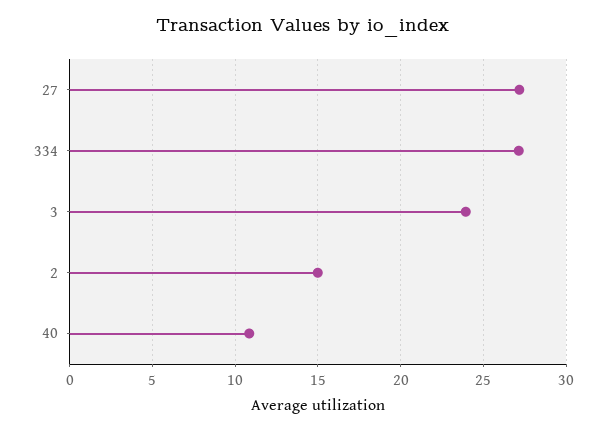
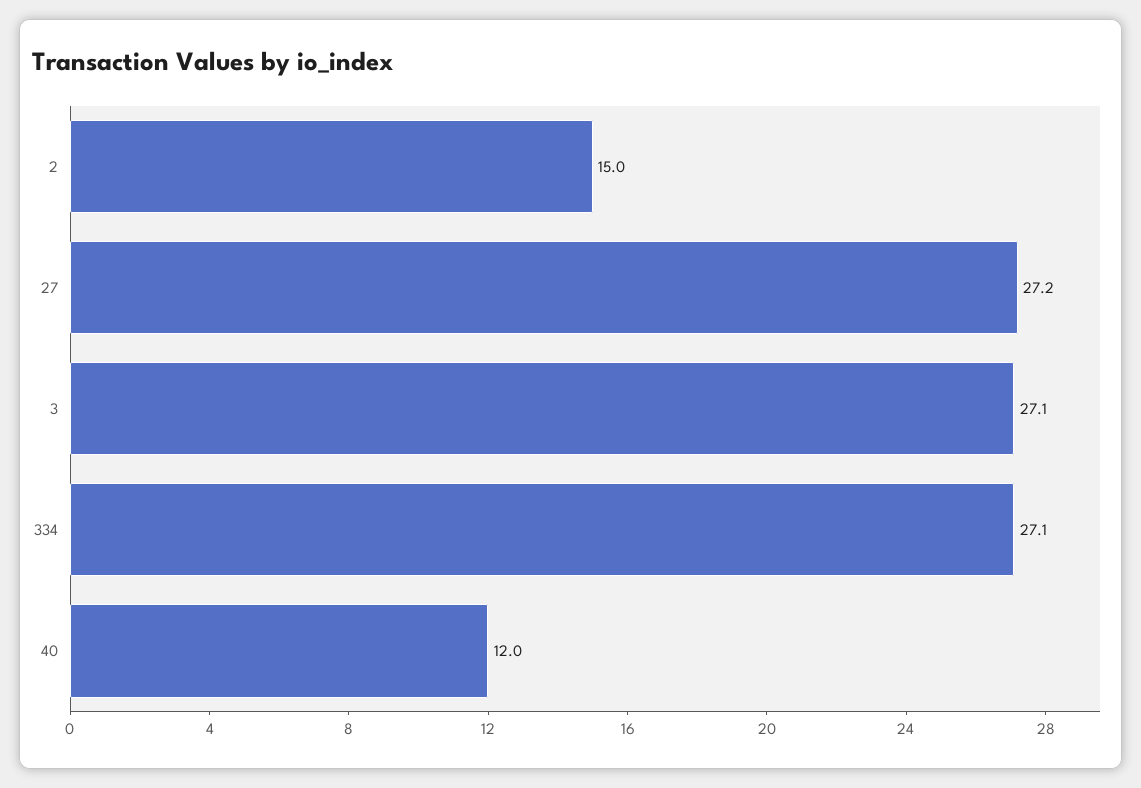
3: 24 -> 27.1
40: 11 -> 12

